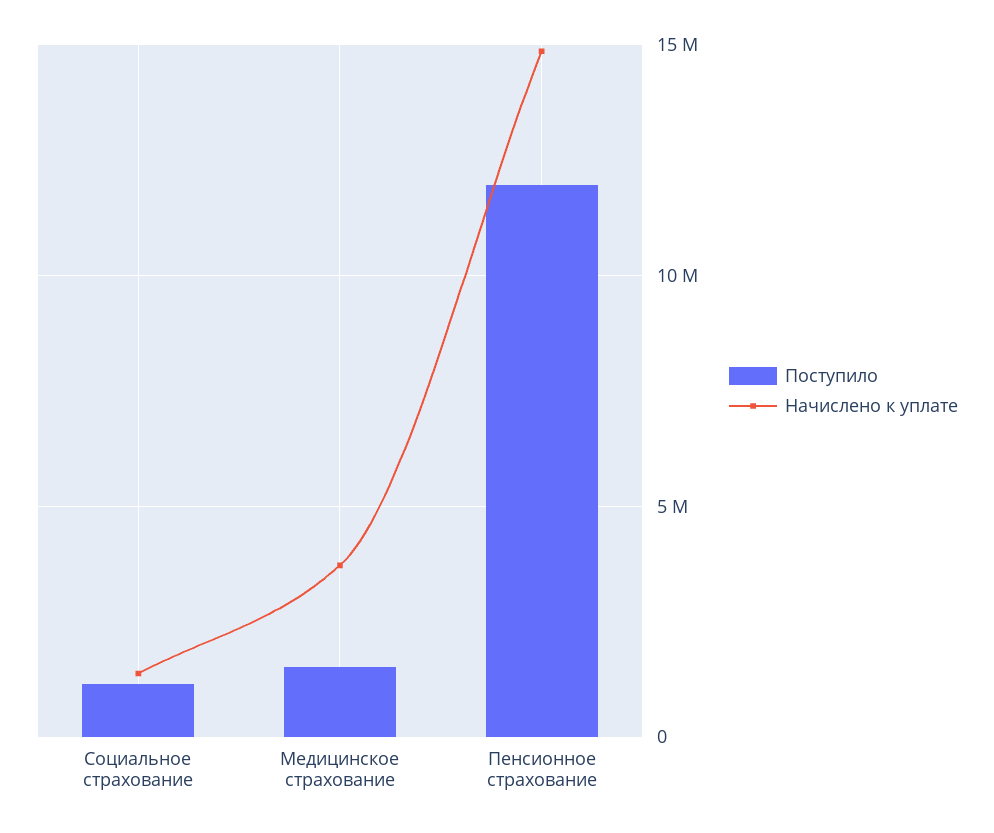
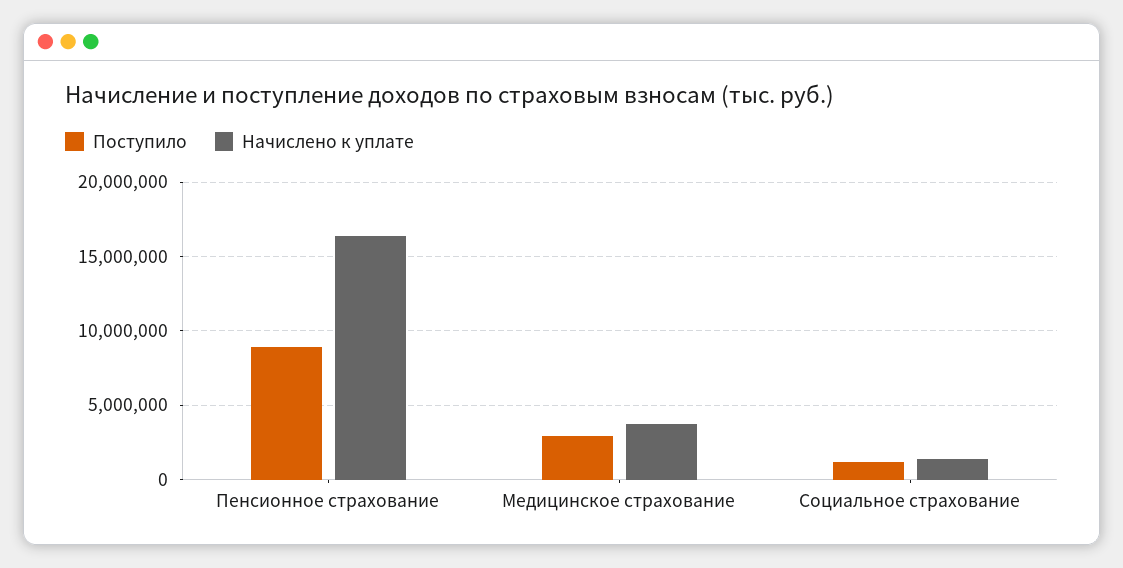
Поступило, Медицинское страхование: 1500000 -> 3000000
Поступило, Пенсионное страхование: 12000000 -> 9000000
Начислено к уплате, Пенсионное страхование: 15000000 -> 16500000

